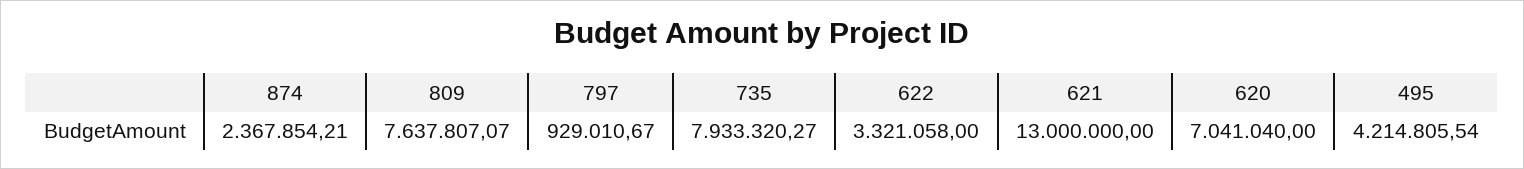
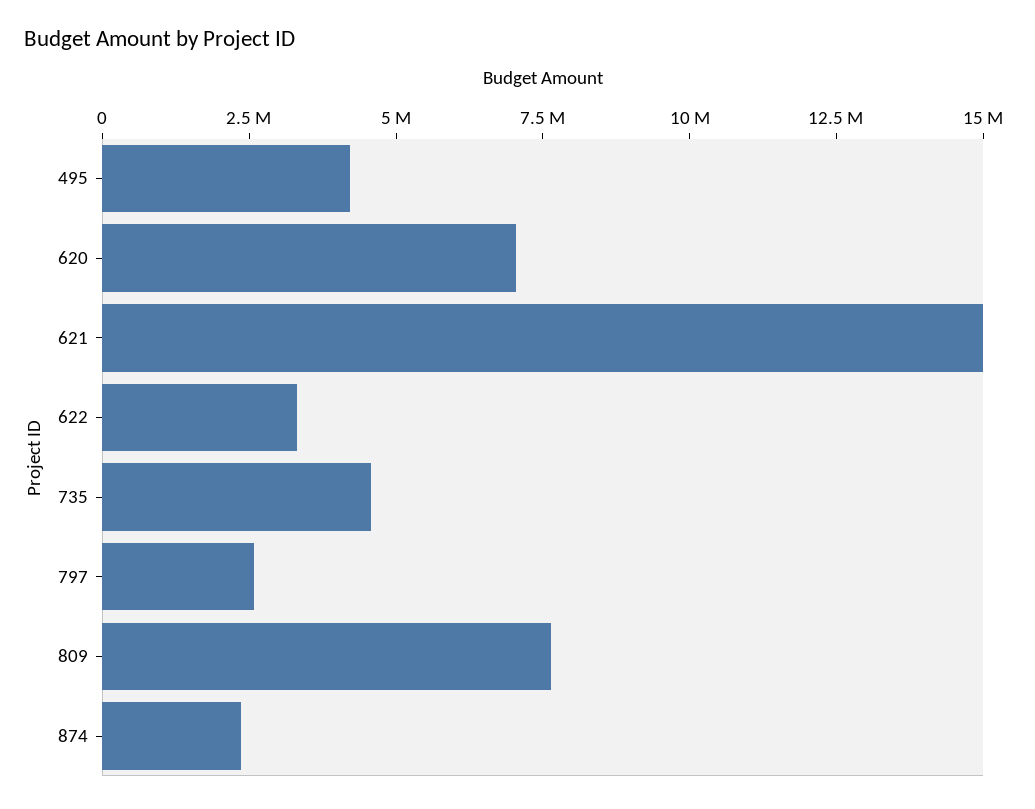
797: 929010.67 -> 2500000
735: 7933320.27 -> 4500000
621: 13000000 -> 15000000

